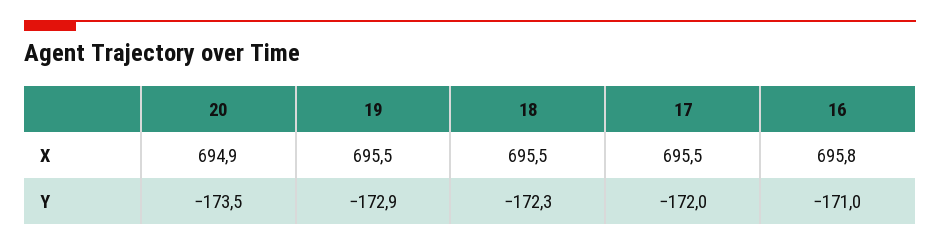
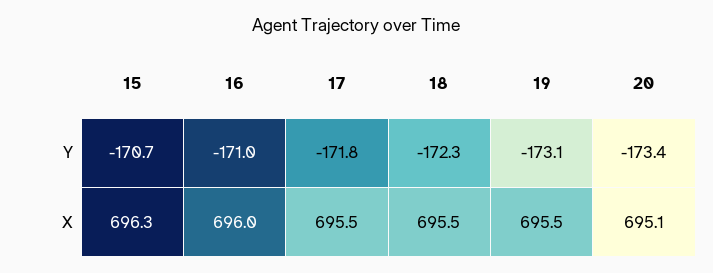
20, X: 694.9 -> 695.1
16, X: 695.8 -> 696
20, Y: -173.5 -> -173.4
19, Y: -172.9 -> -173.1
17, Y: -172 -> -171.8
15, Y: none -> -170.7
15, X: none -> 696.3

